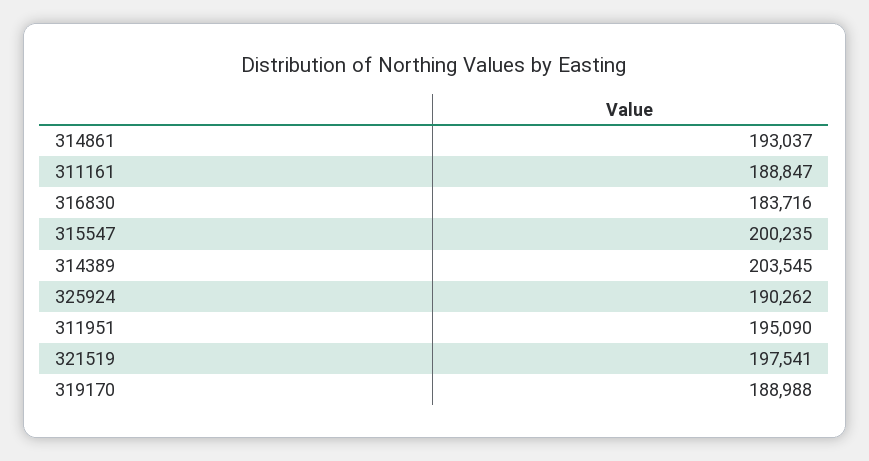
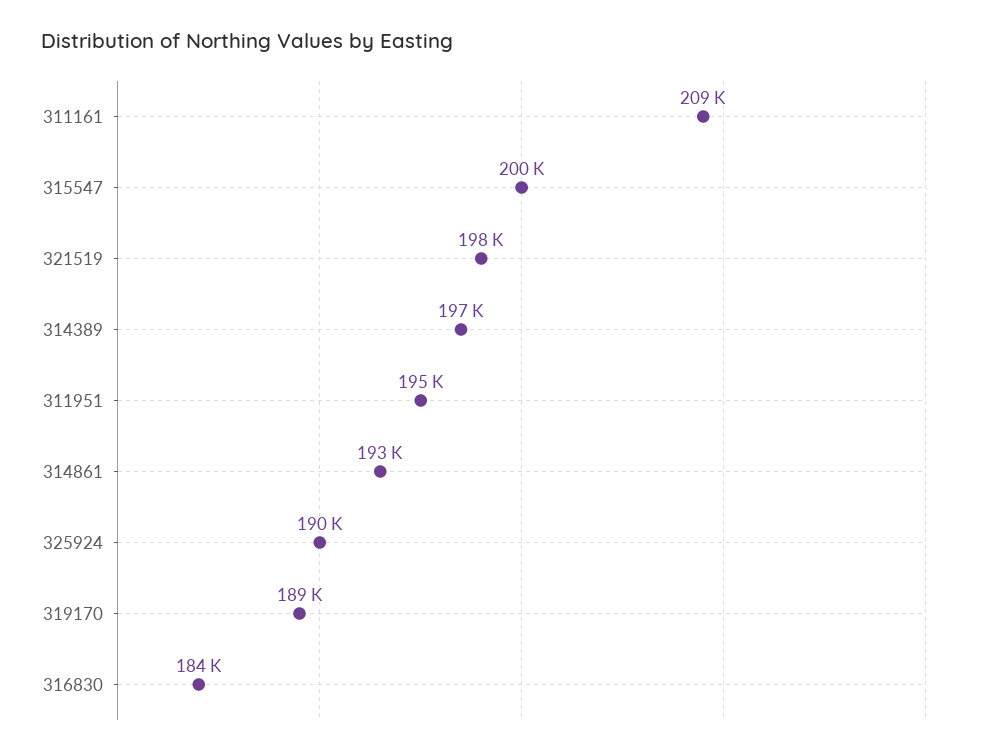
311161: 188847 -> 209000
314389: 203545 -> 197000

